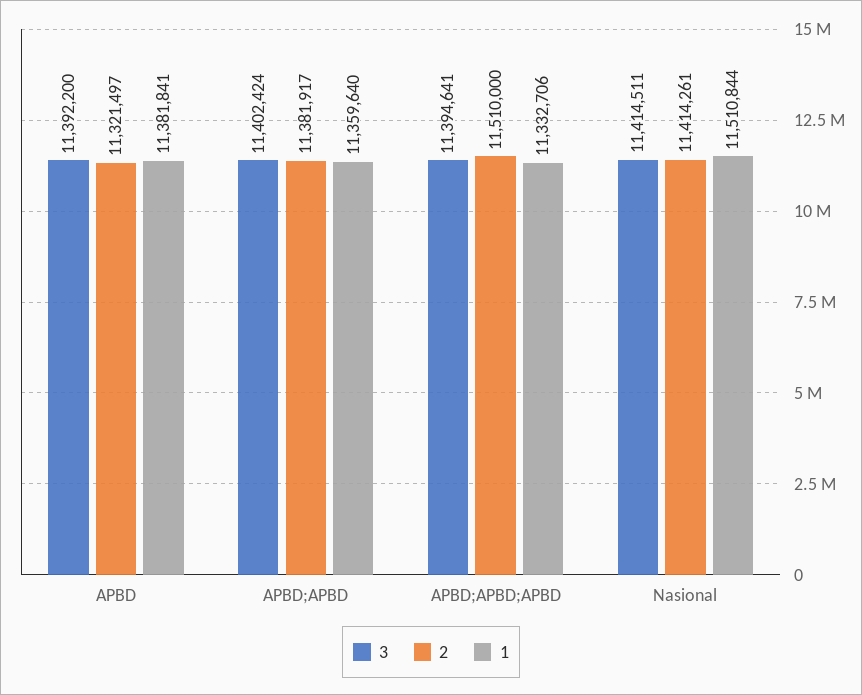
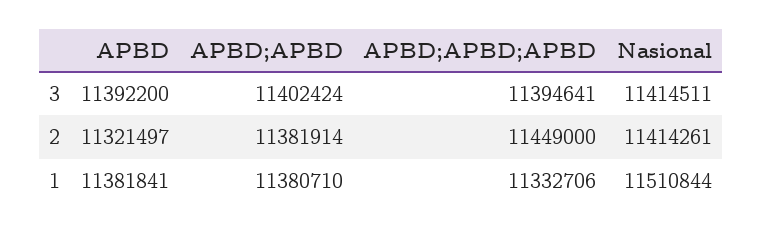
2, APBD;APBD: 11381917 -> 11381914
1, APBD;APBD: 11359640 -> 11380710
2, APBD;APBD;APBD: 11510000 -> 11449000

